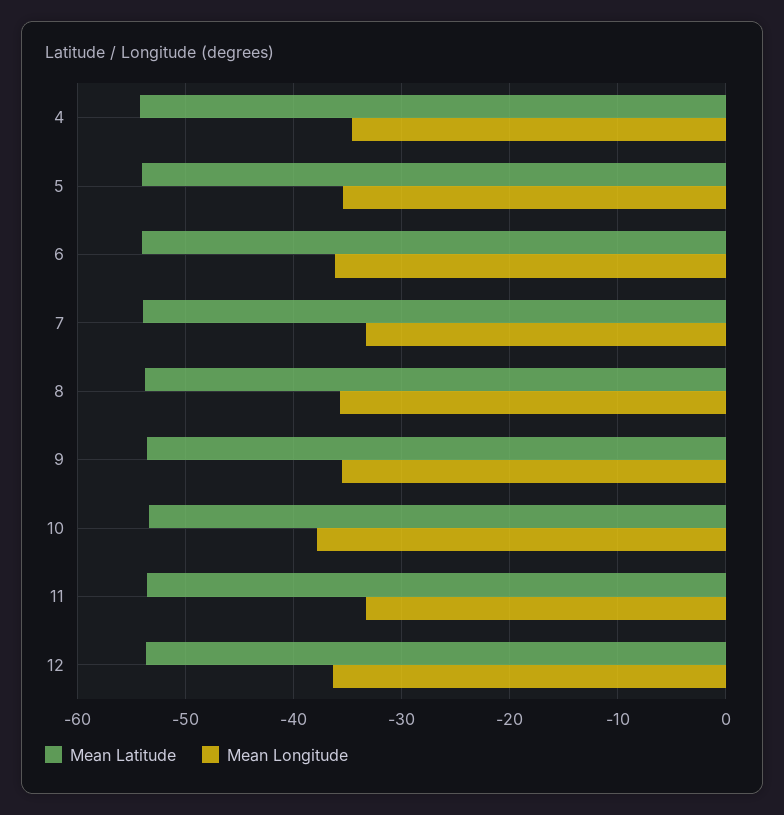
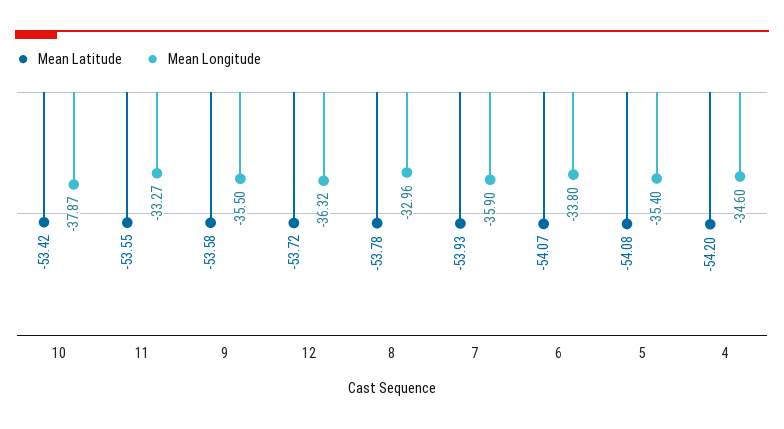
Mean Longitude, 6: -36 -> -33.8
Mean Longitude, 7: -33 -> -35.9
Mean Longitude, 8: -36 -> -32.96

